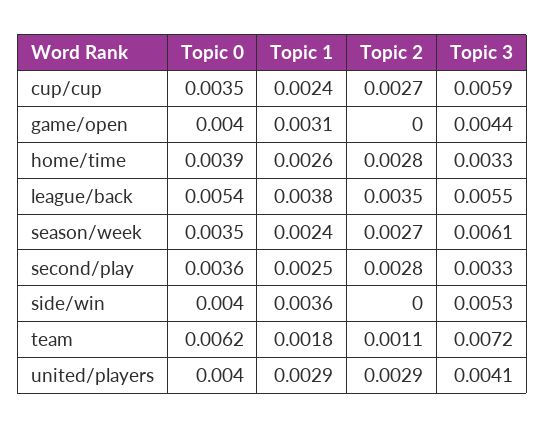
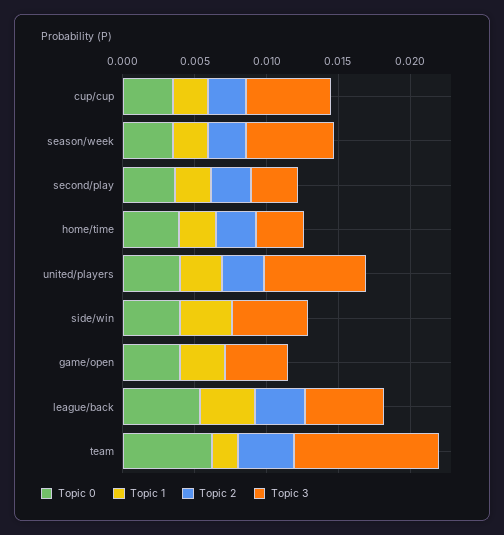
Topic 2, team: 0.0011 -> 0.004
Topic 3, team: 0.0072 -> 0.01
Topic 3, united/players: 0.0041 -> 0.007

